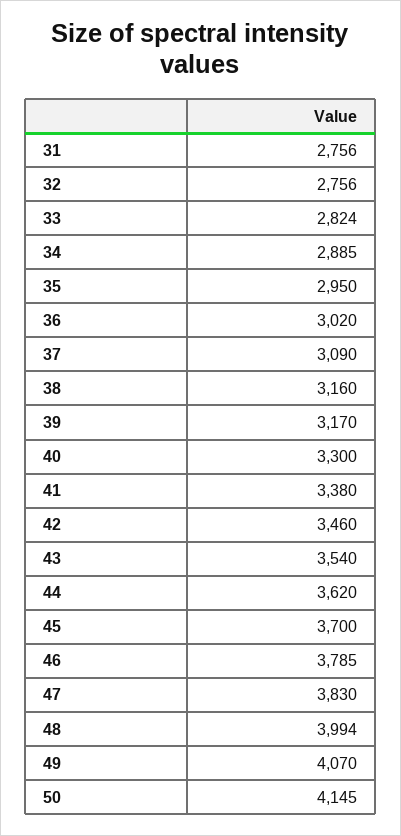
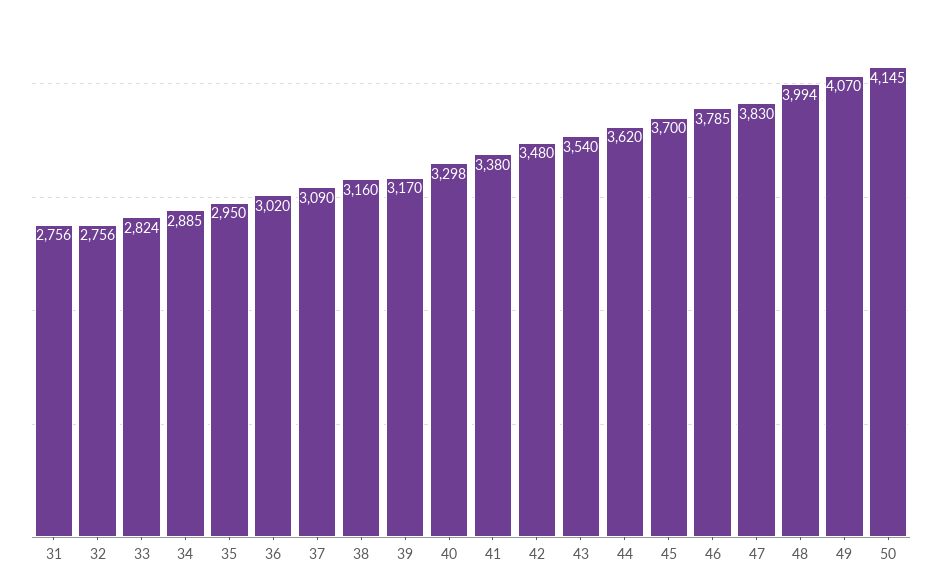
40: 3300 -> 3298
42: 3460 -> 3480

